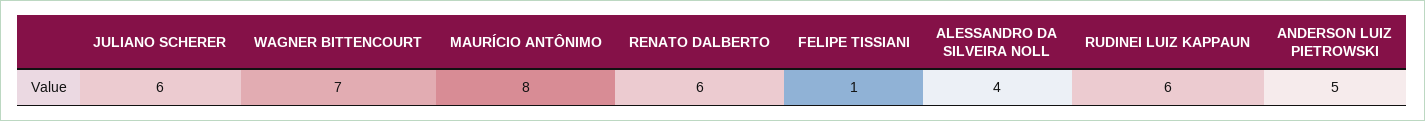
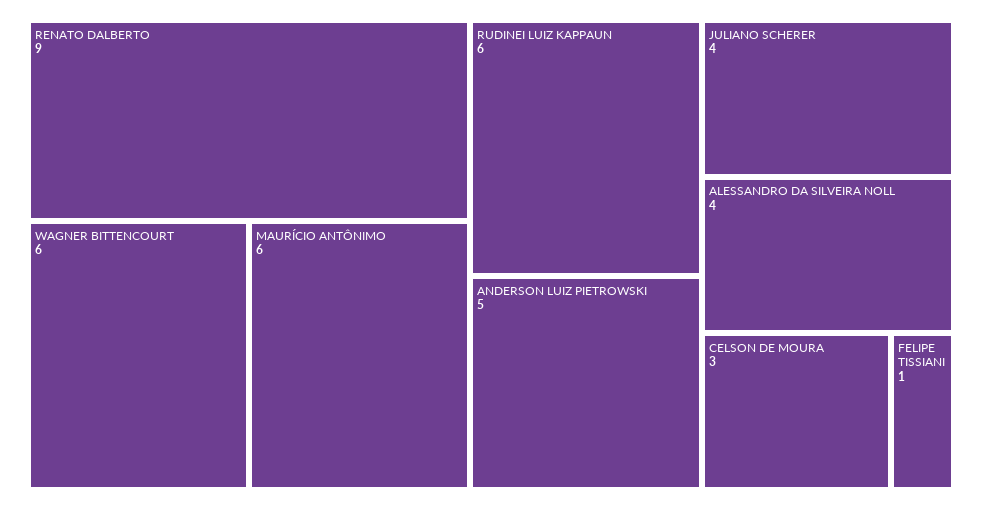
JULIANO SCHERER: 6 -> 4
WAGNER BITTENCOURT: 7 -> 6
MAURÍCIO ANTÔNIMO: 8 -> 6
RENATO DALBERTO: 6 -> 9
CELSON DE MOURA: none -> 3

